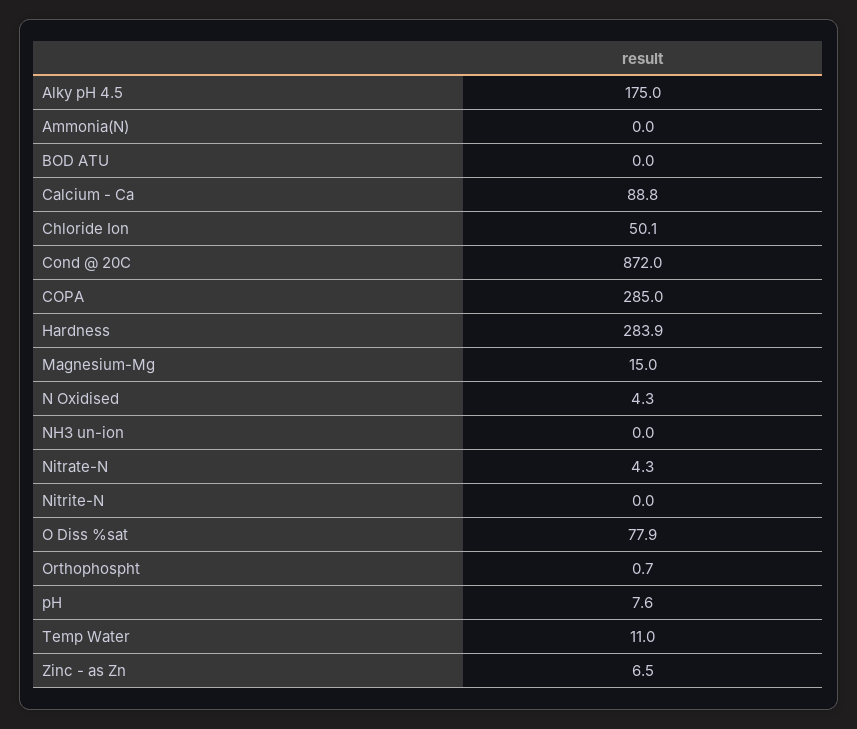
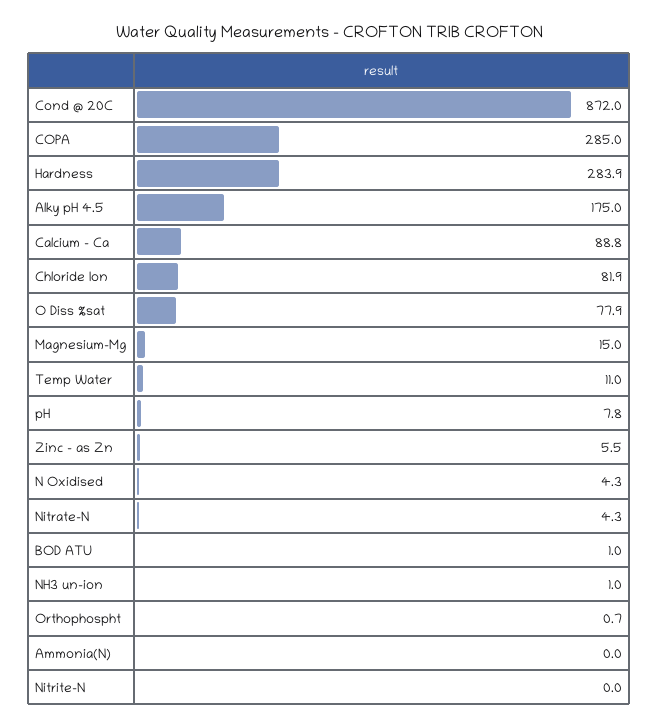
BOD ATU: 0 -> 1
Chloride Ion: 50.1 -> 81.9
NH3 un-ion: 0 -> 1
pH: 7.6 -> 7.8
Zinc - as Zn: 6.5 -> 5.5

